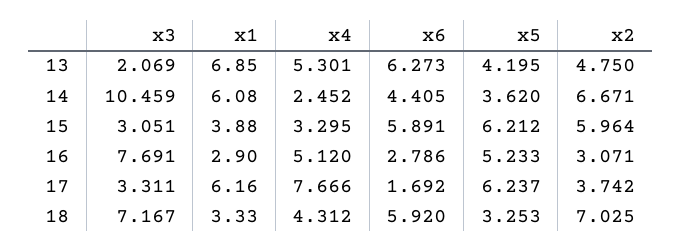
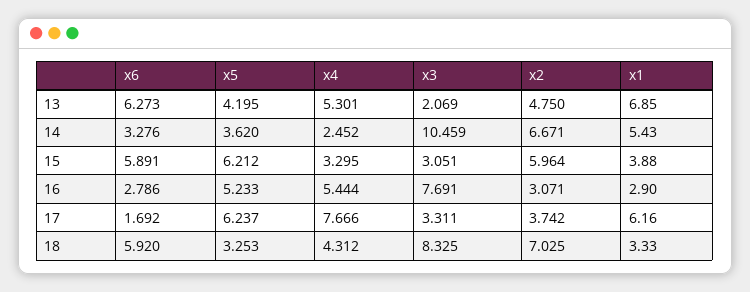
x1, 14: 6.08 -> 5.43
x6, 14: 4.405 -> 3.276
x4, 16: 5.12 -> 5.444
x3, 18: 7.167 -> 8.325

